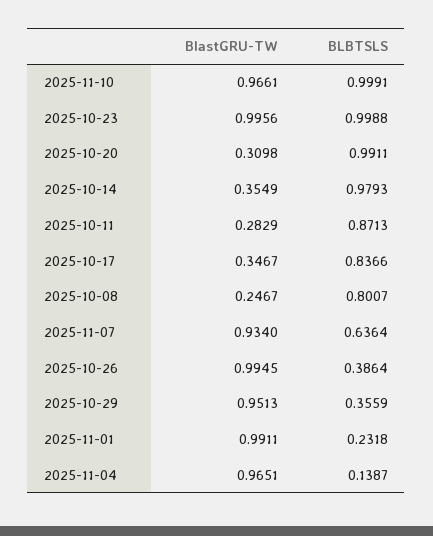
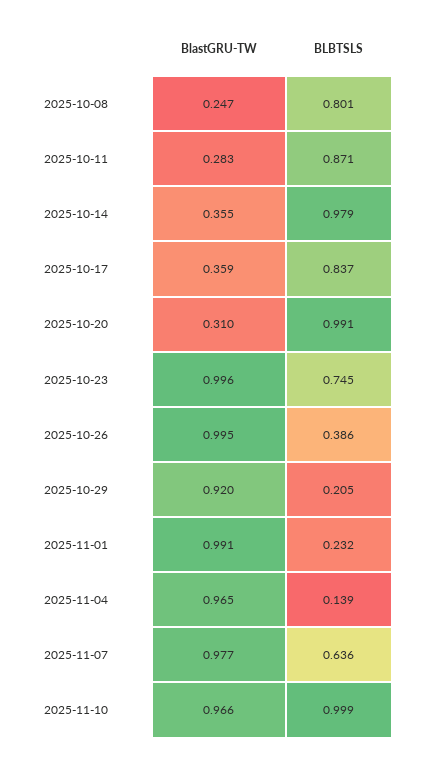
BLBTSLS, 2025-10-23: 0.9988 -> 0.745
BlastGRU-TW, 2025-10-17: 0.3467 -> 0.359
BlastGRU-TW, 2025-11-07: 0.934 -> 0.977
BlastGRU-TW, 2025-10-29: 0.9513 -> 0.92
BLBTSLS, 2025-10-29: 0.3559 -> 0.205

